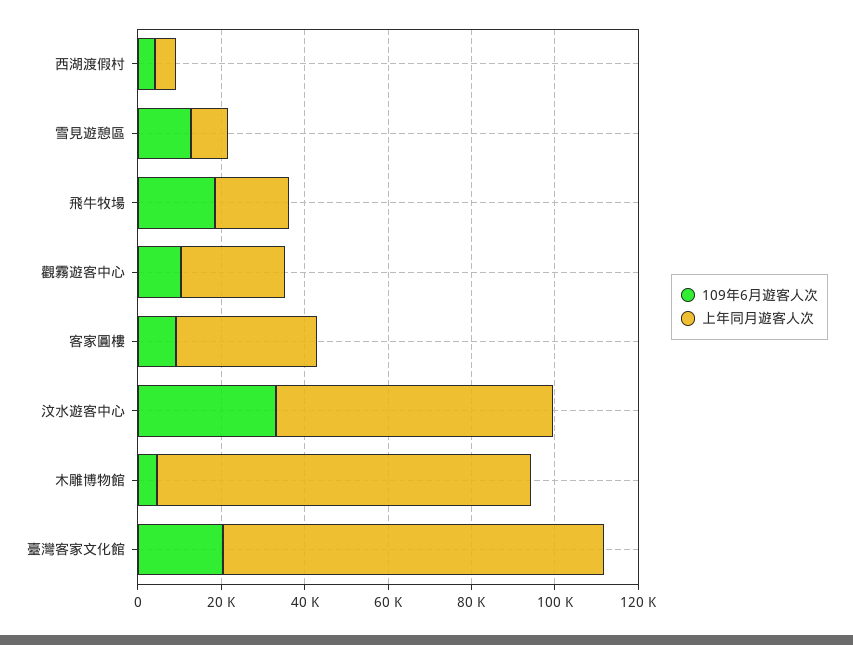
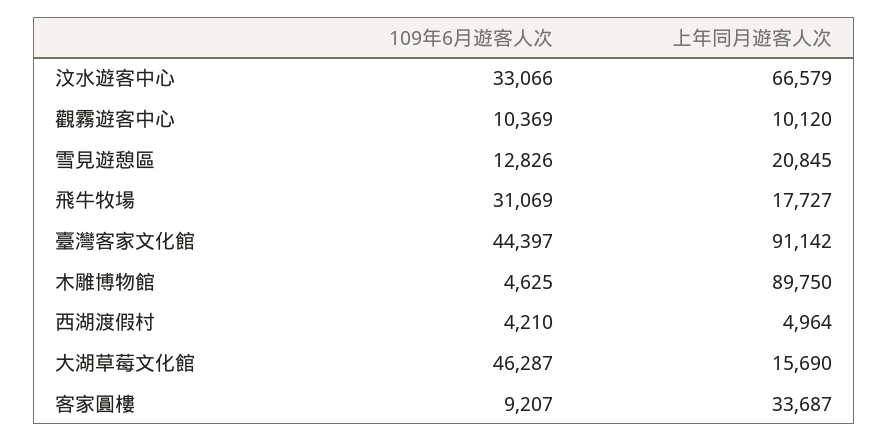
上年同月遊客人次, 雪見遊憩區: 10000 -> 20845
109年6月遊客人次, 飛牛牧場: 20000 -> 31069
上年同月遊客人次, 觀霧遊客中心: 25000 -> 10120
109年6月遊客人次, 臺灣客家文化館: 20000 -> 44397
109年6月遊客人次, 大湖草莓文化館: none -> 46287
上年同月遊客人次, 大湖草莓文化館: none -> 15690

